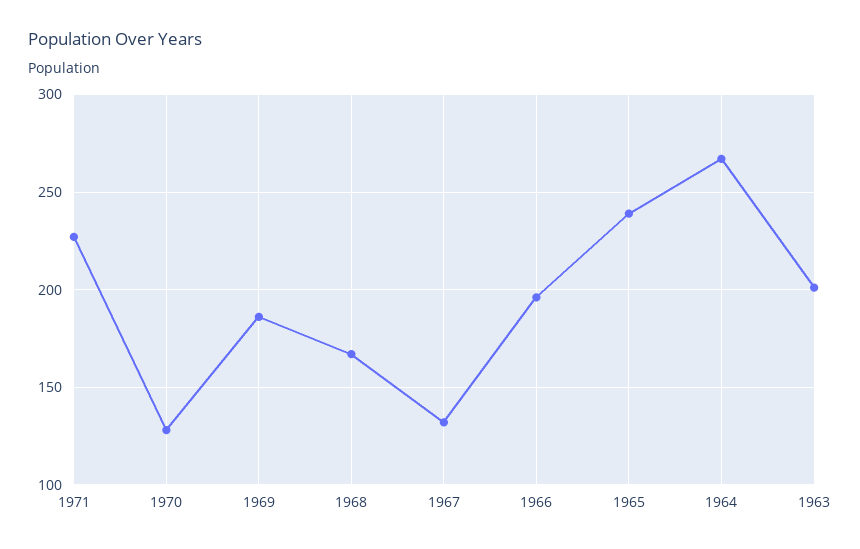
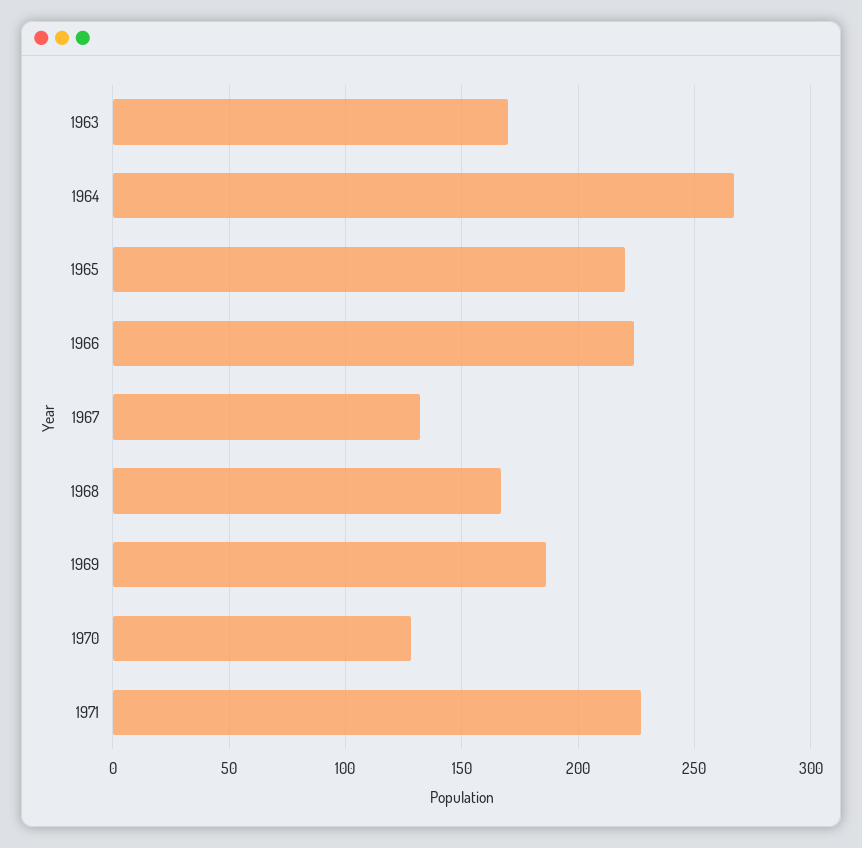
1966: 195 -> 225
1965: 240 -> 220
1963: 200 -> 170

